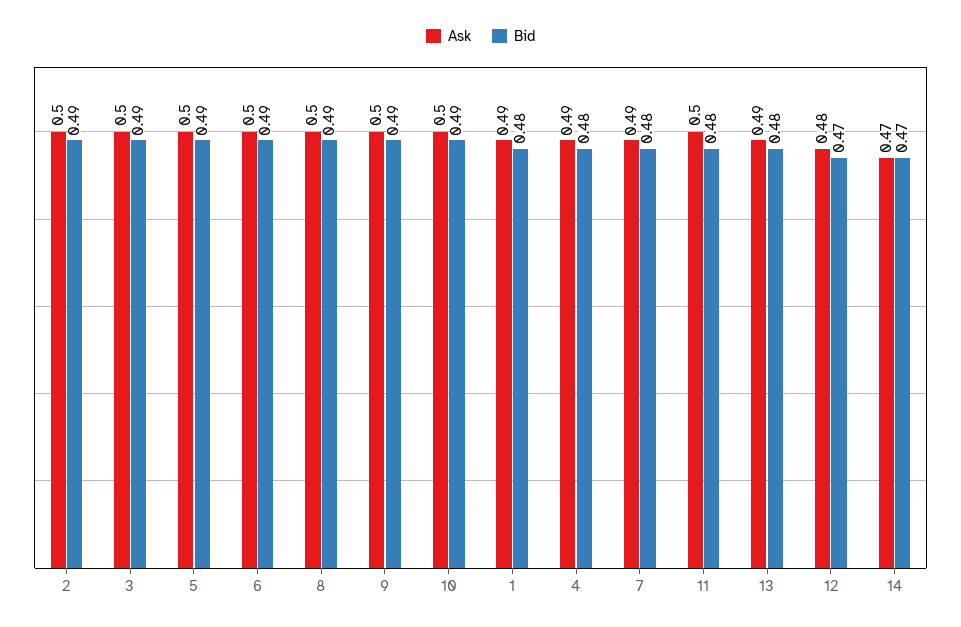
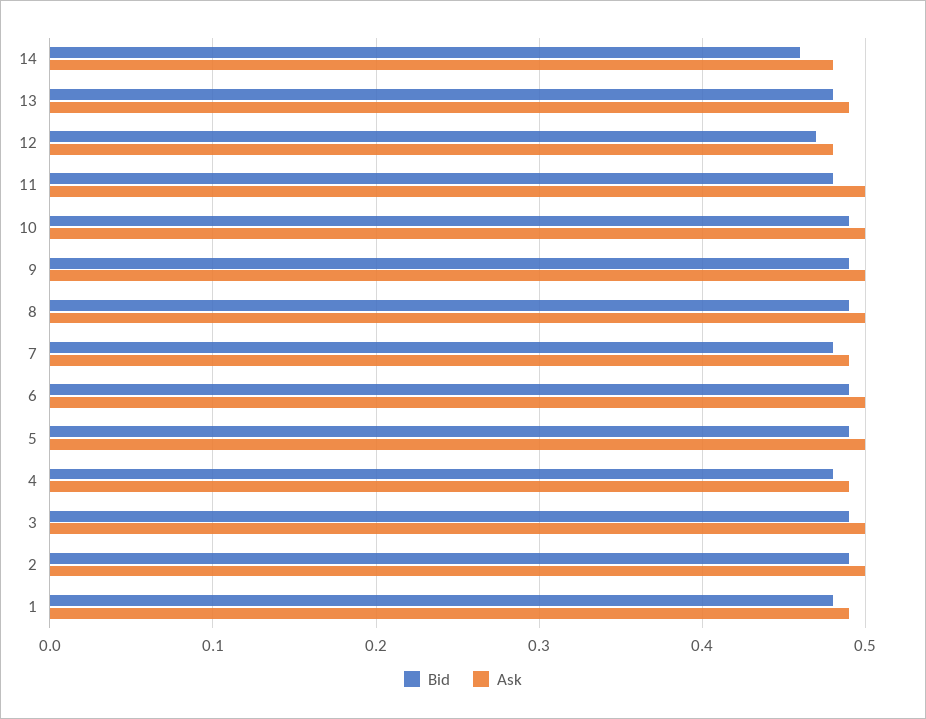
Ask, 14: 0.47 -> 0.48
Bid, 14: 0.47 -> 0.46

